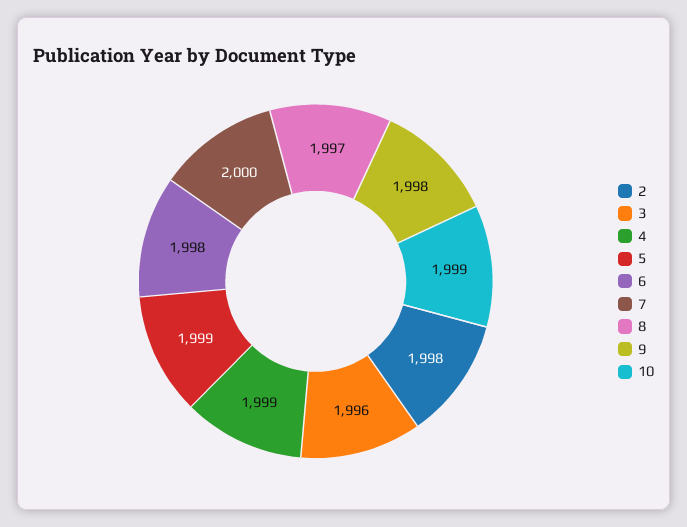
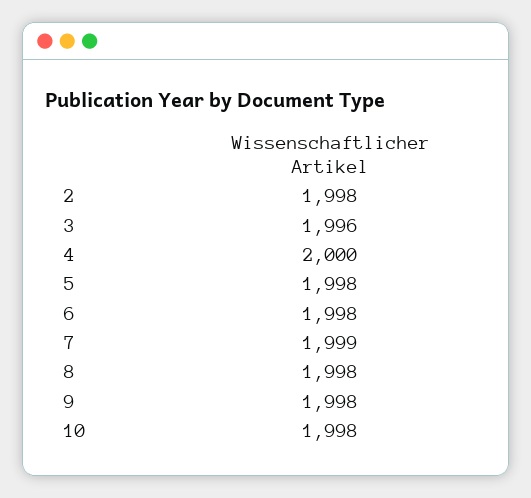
4: 1999 -> 2000
5: 1999 -> 1998
7: 2000 -> 1999
8: 1997 -> 1998
10: 1999 -> 1998

